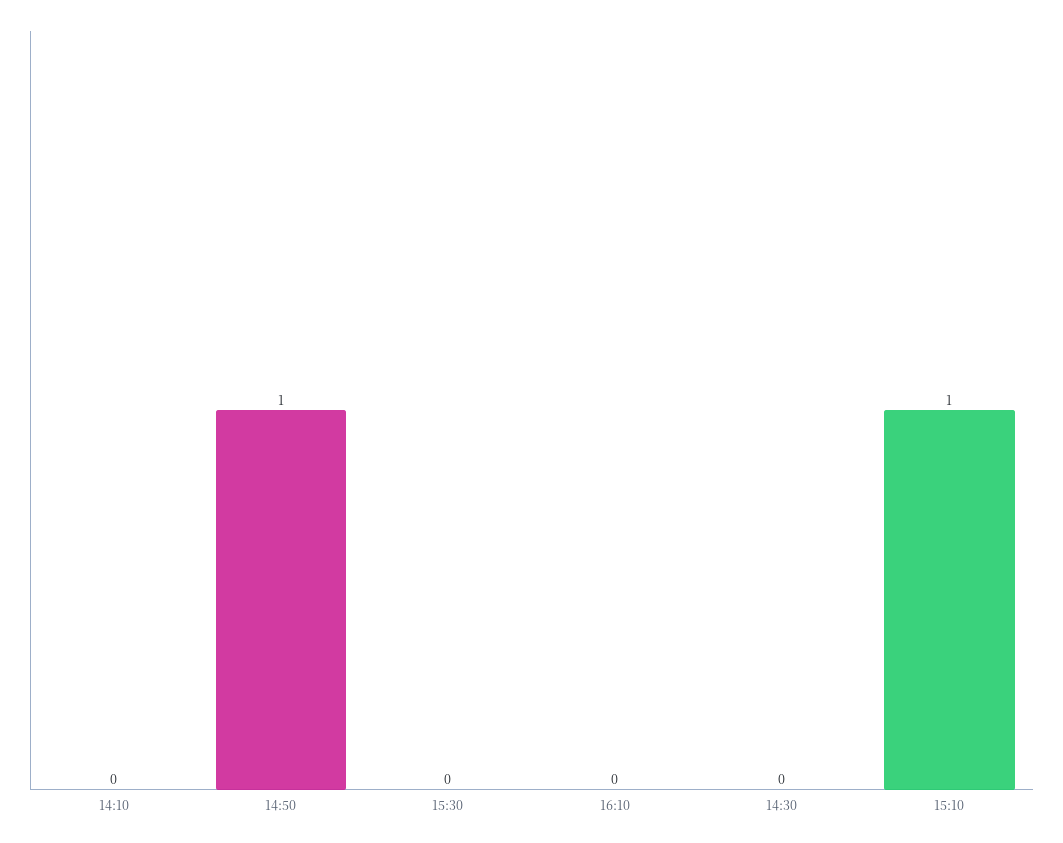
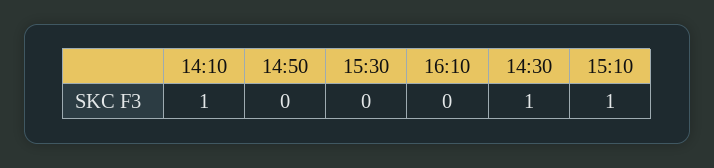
14:10: 0 -> 1
14:50: 1 -> 0
14:30: 0 -> 1

